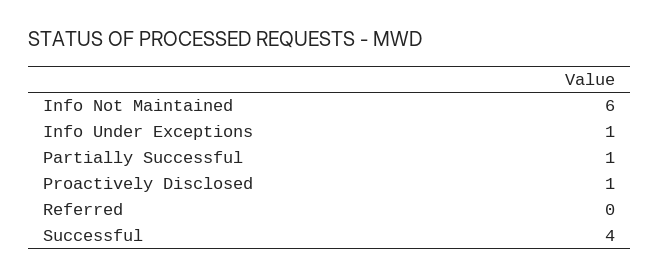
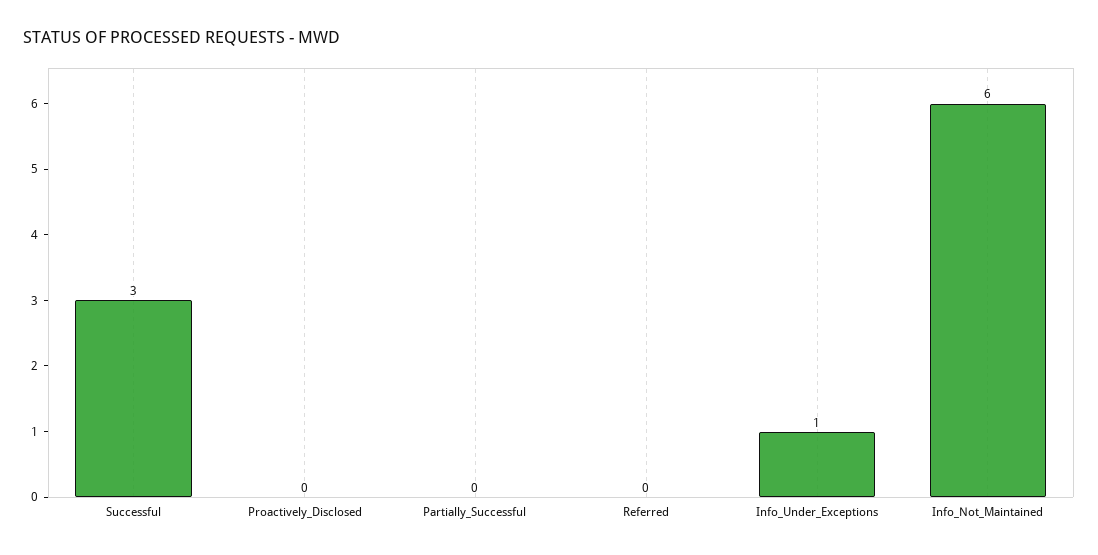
Partially Successful: 1 -> 0
Proactively Disclosed: 1 -> 0
Successful: 4 -> 3

